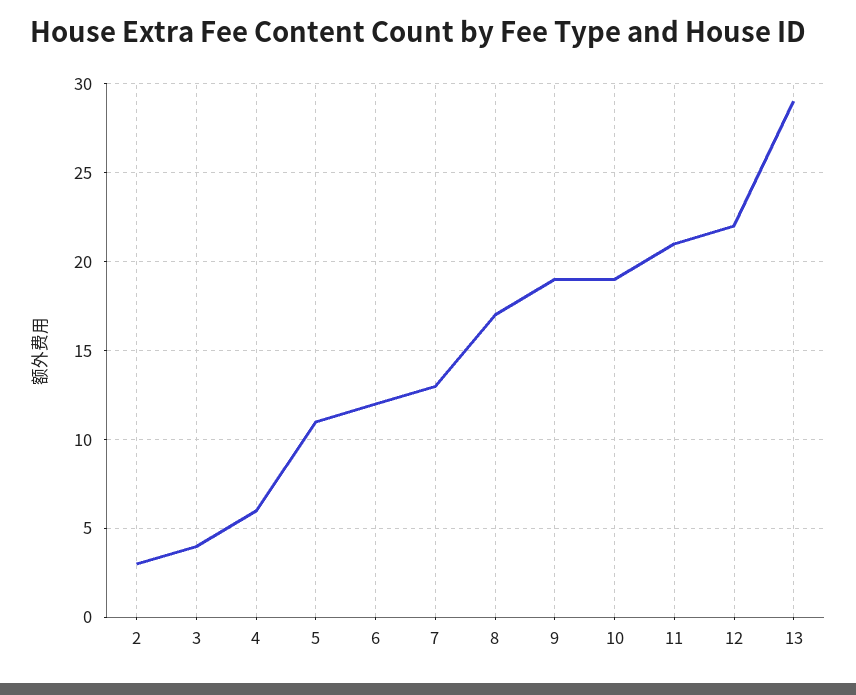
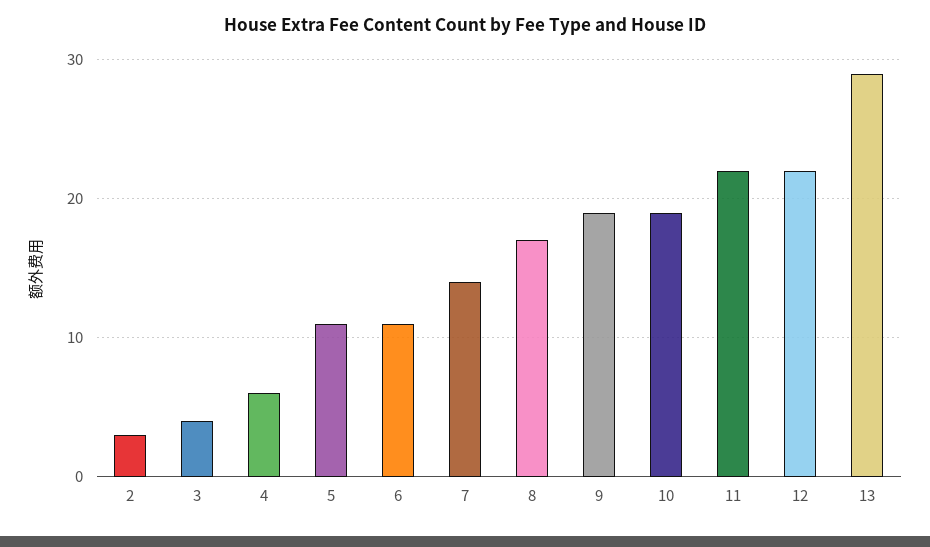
6: 12 -> 11
7: 13 -> 14
11: 21 -> 22

